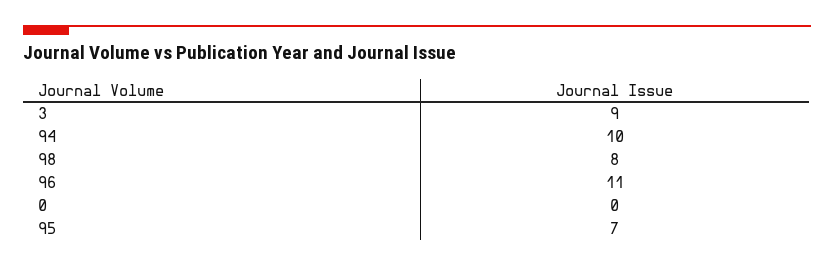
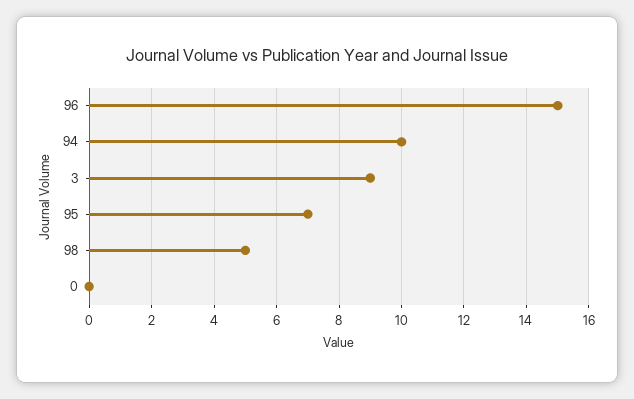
98: 8 -> 5
96: 11 -> 15

